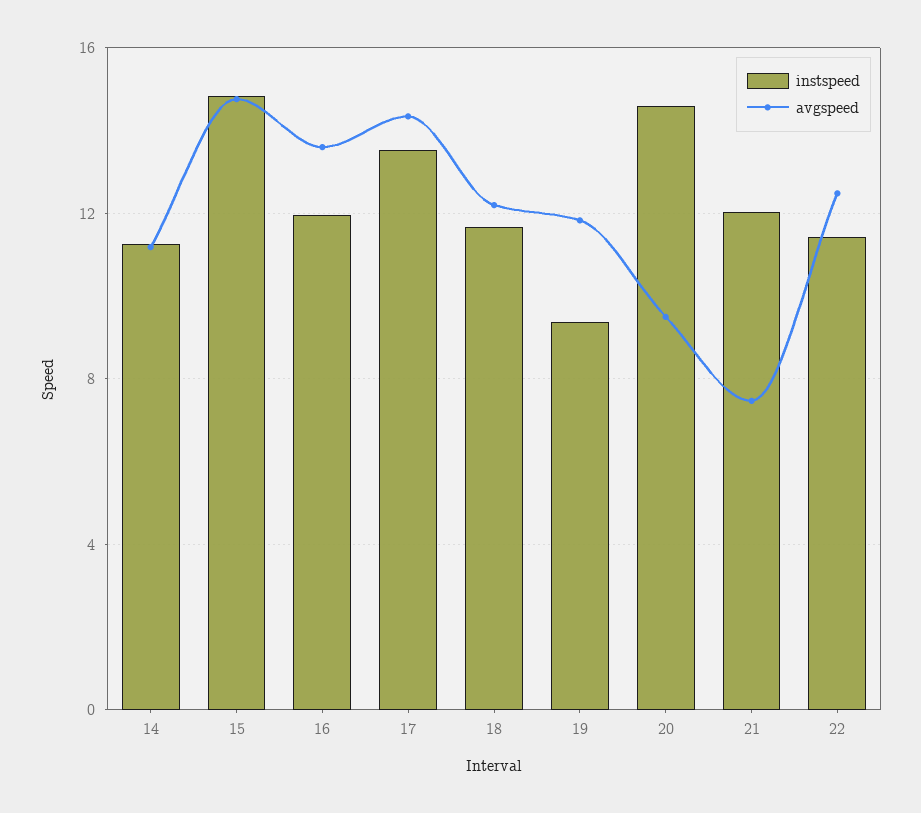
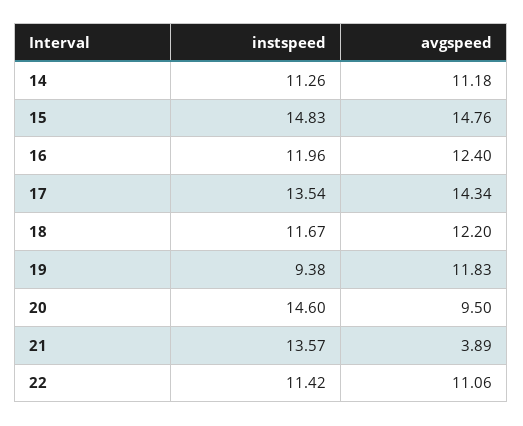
avgspeed, 16: 13.5 -> 12.4
instspeed, 21: 12 -> 13.57
avgspeed, 21: 7.5 -> 3.89
avgspeed, 22: 12.5 -> 11.06

